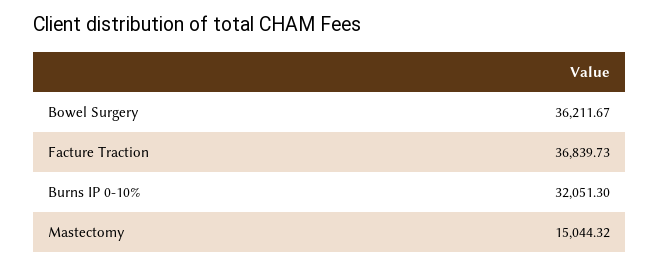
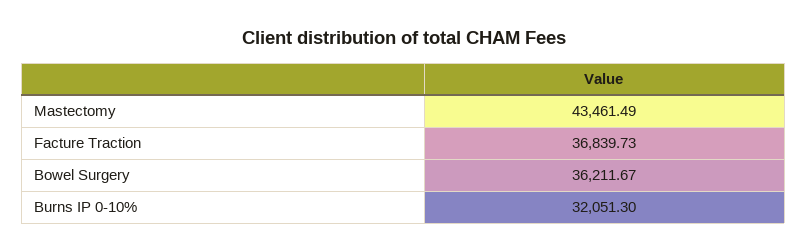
Mastectomy: 15044.32 -> 43461.49

